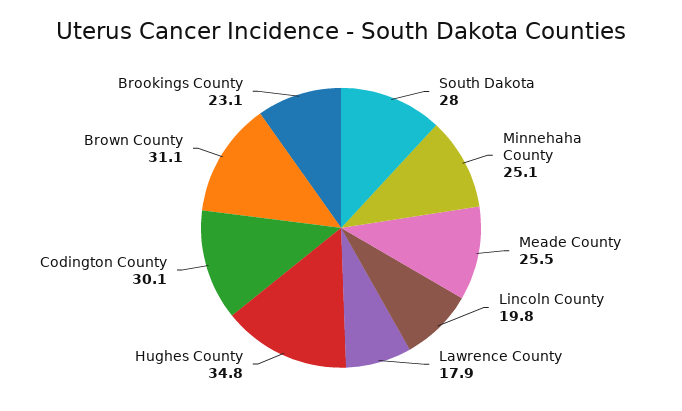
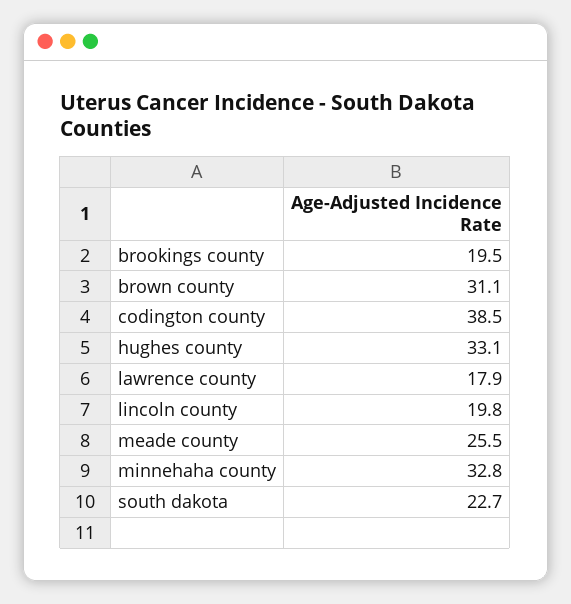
South Dakota: 28 -> 22.7
Minnehaha County: 25.1 -> 32.8
Hughes County: 34.8 -> 33.1
Codington County: 30.1 -> 38.5
Brookings County: 23.1 -> 19.5

